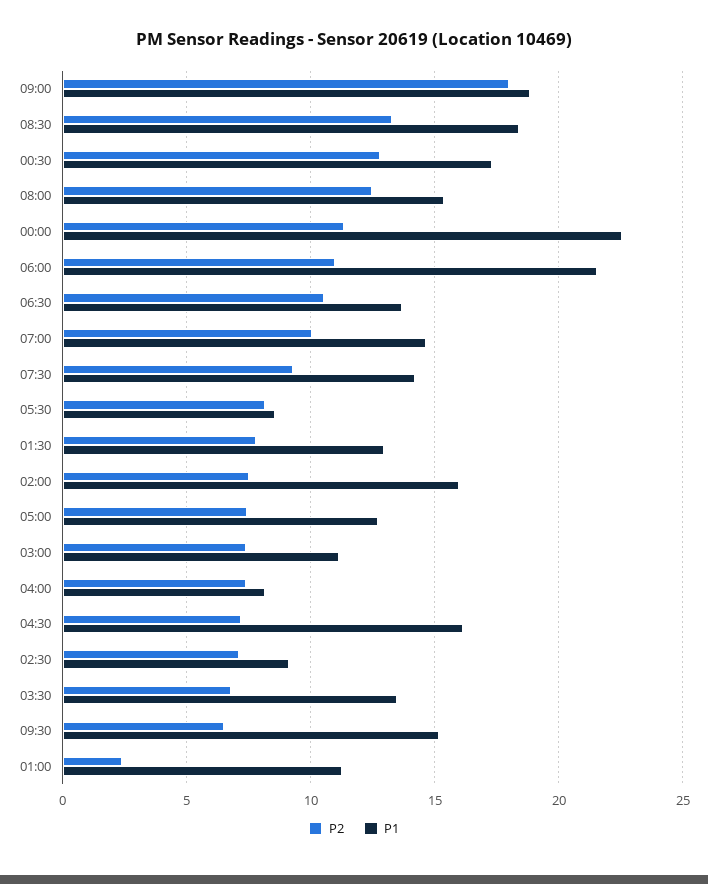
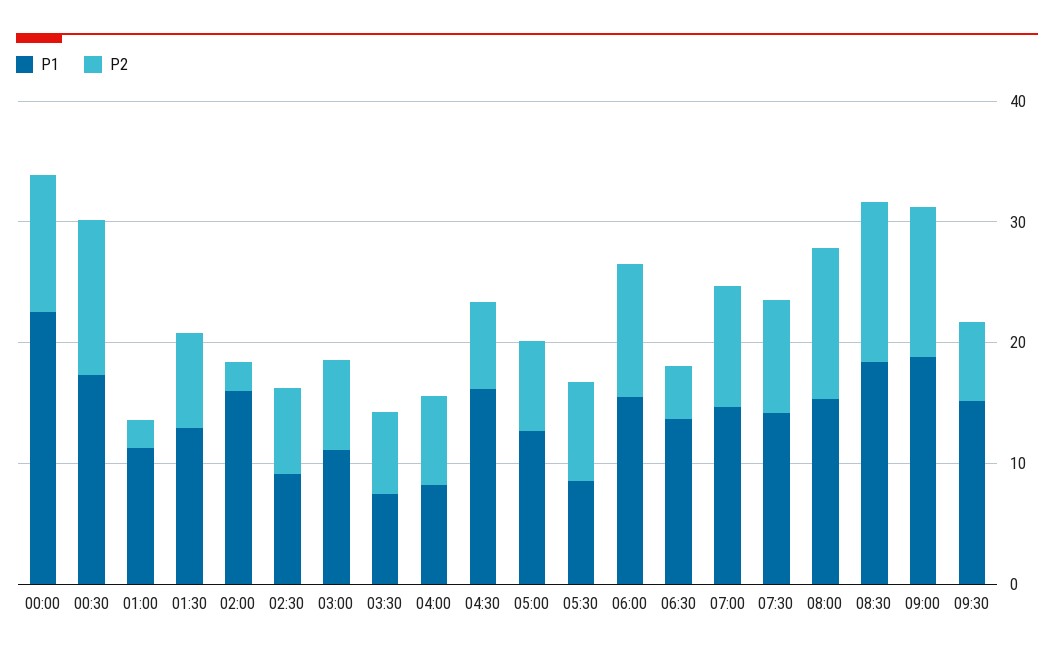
P2, 09:00: 18 -> 12
P1, 06:00: 21.5 -> 16
P2, 06:30: 10.5 -> 4
P2, 02:00: 7.5 -> 2
P1, 03:30: 13.5 -> 8

